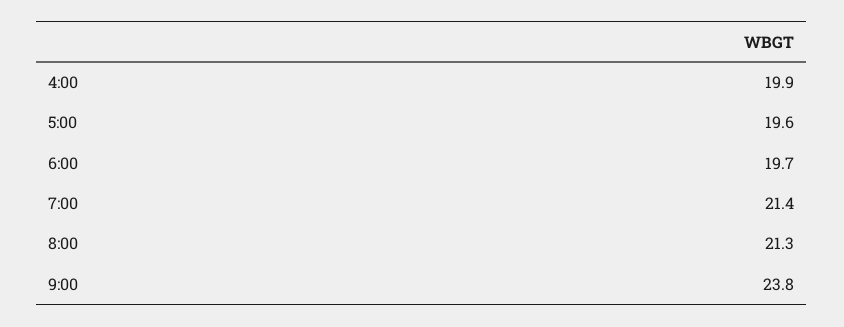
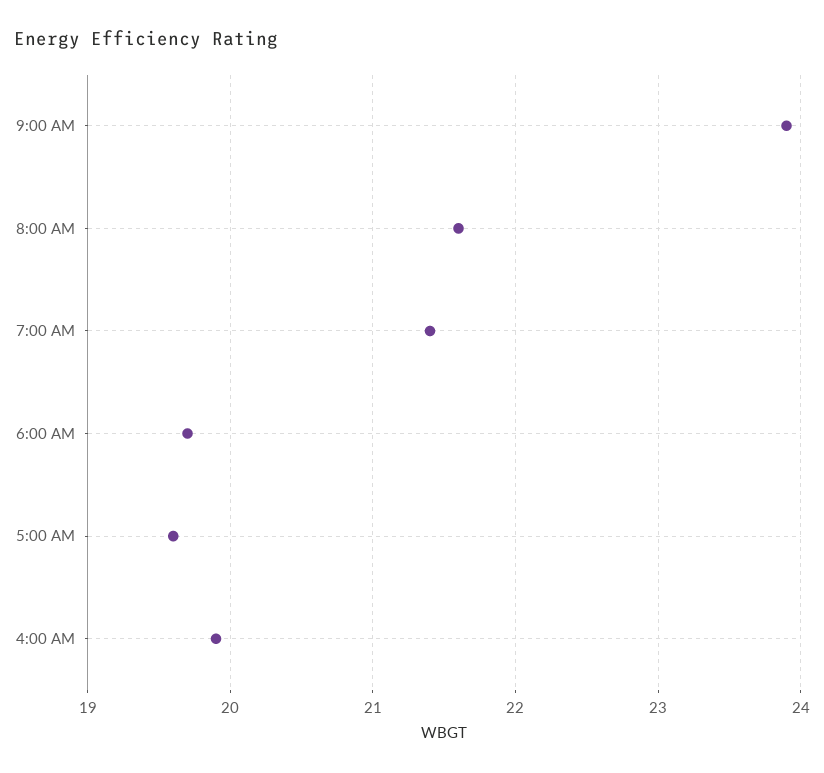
8:00: 21.3 -> 21.6
9:00: 23.8 -> 23.9

